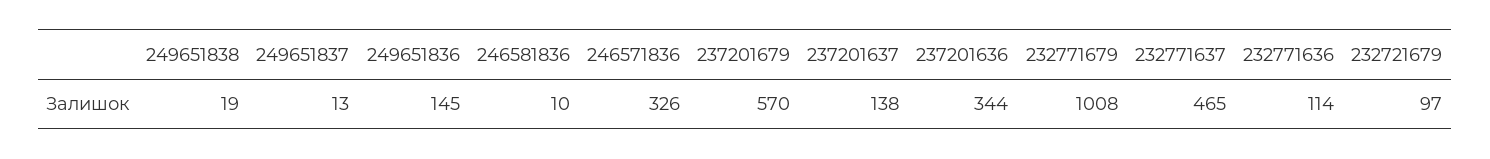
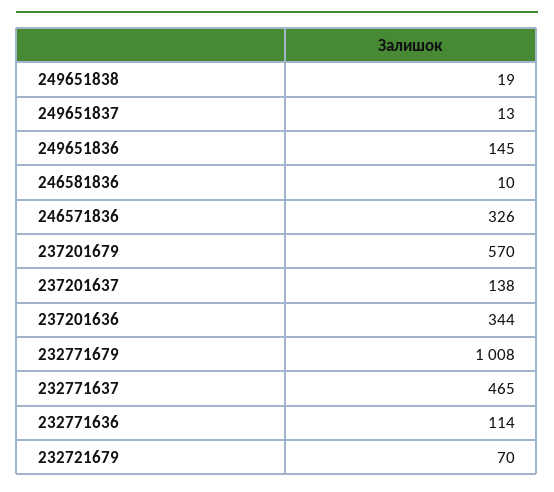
232721679: 97 -> 70

